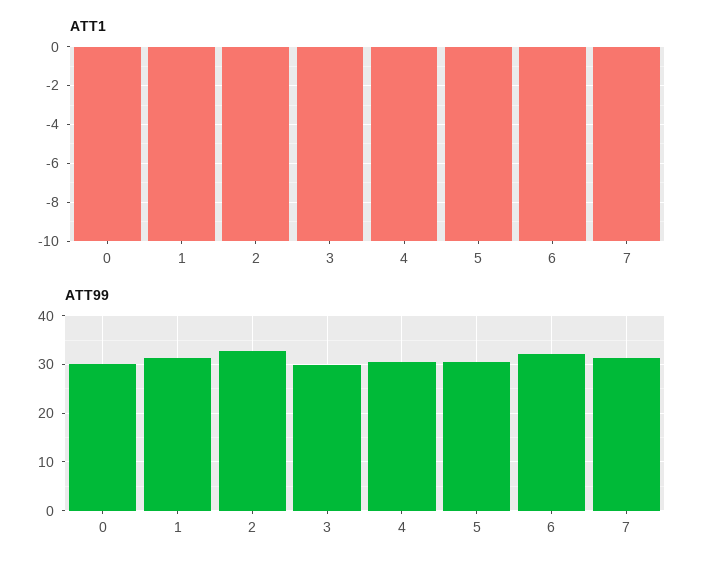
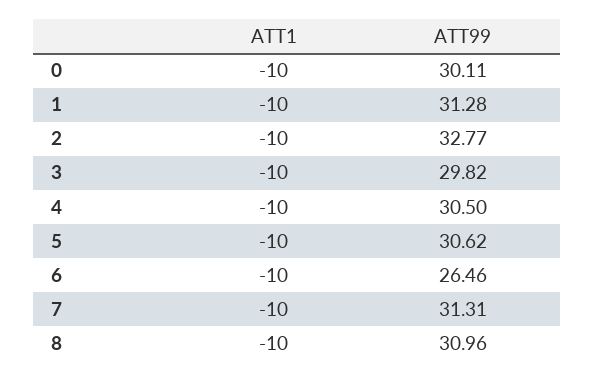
ATT99, 6: 32 -> 26.46
ATT1, 8: none -> -10
ATT99, 8: none -> 30.96

